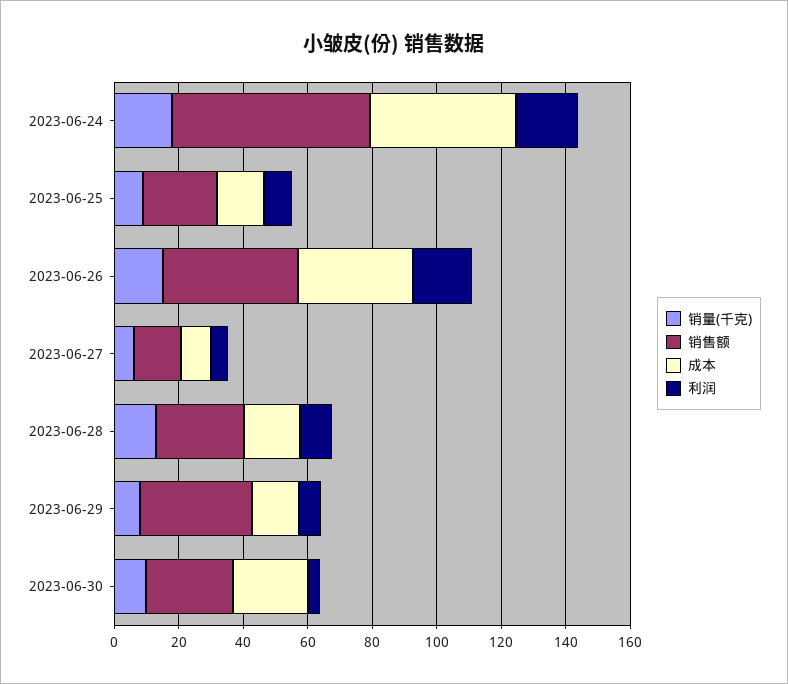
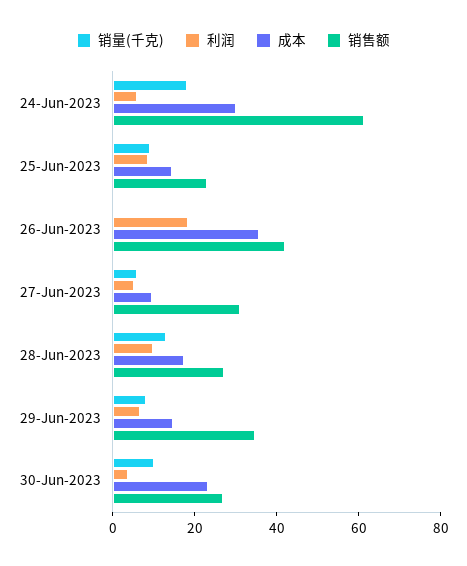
成本, 2023-06-24: 45 -> 30
利润, 2023-06-24: 20 -> 5
销量(千克), 2023-06-26: 15 -> 0
销售额, 2023-06-27: 15 -> 30

